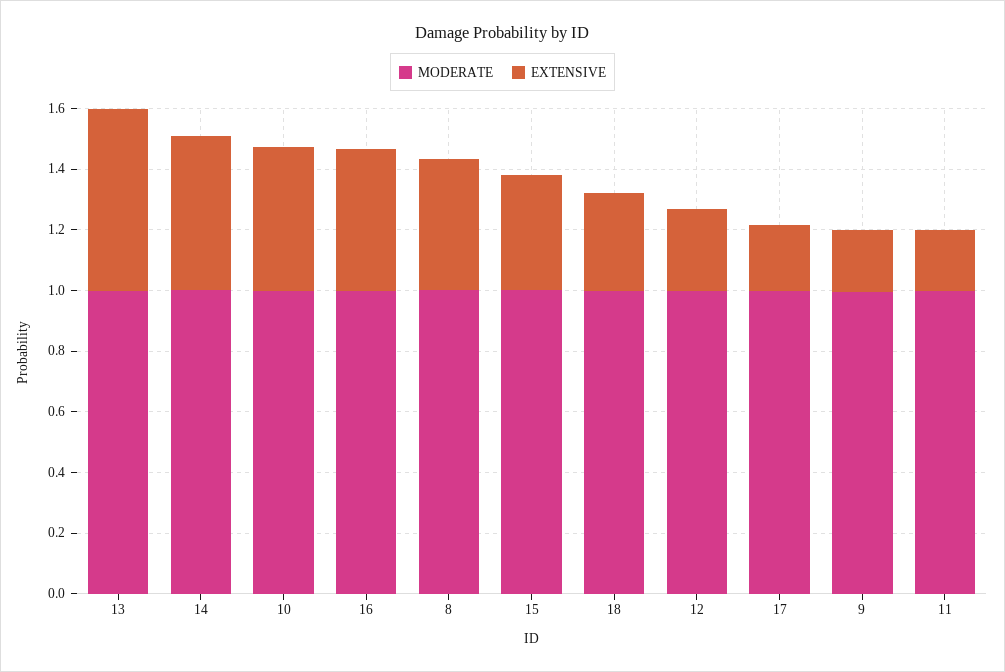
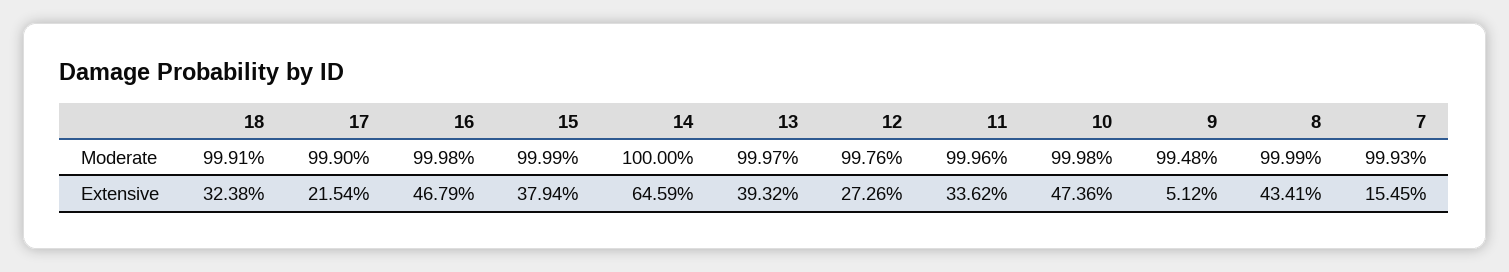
EXTENSIVE, 13: 0.6 -> 0.3932
EXTENSIVE, 14: 0.5 -> 0.6459
EXTENSIVE, 9: 0.2 -> 0.0512
EXTENSIVE, 11: 0.2 -> 0.3362
MODERATE, 7: none -> 0.9993
EXTENSIVE, 7: none -> 0.1545

